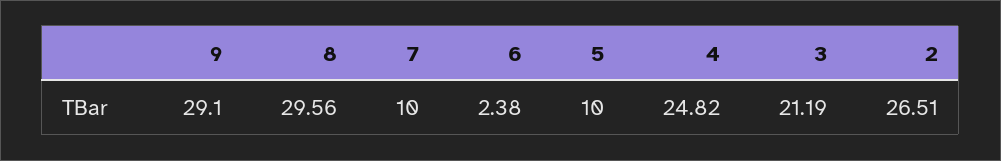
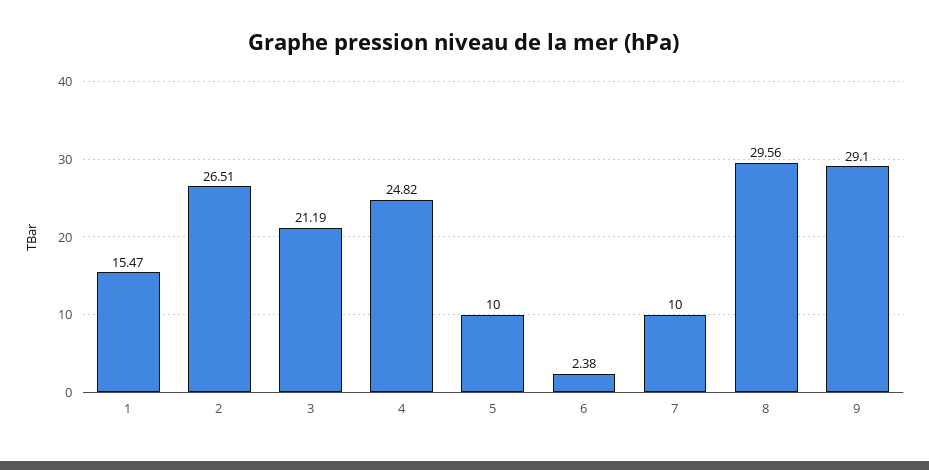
1: none -> 15.47

